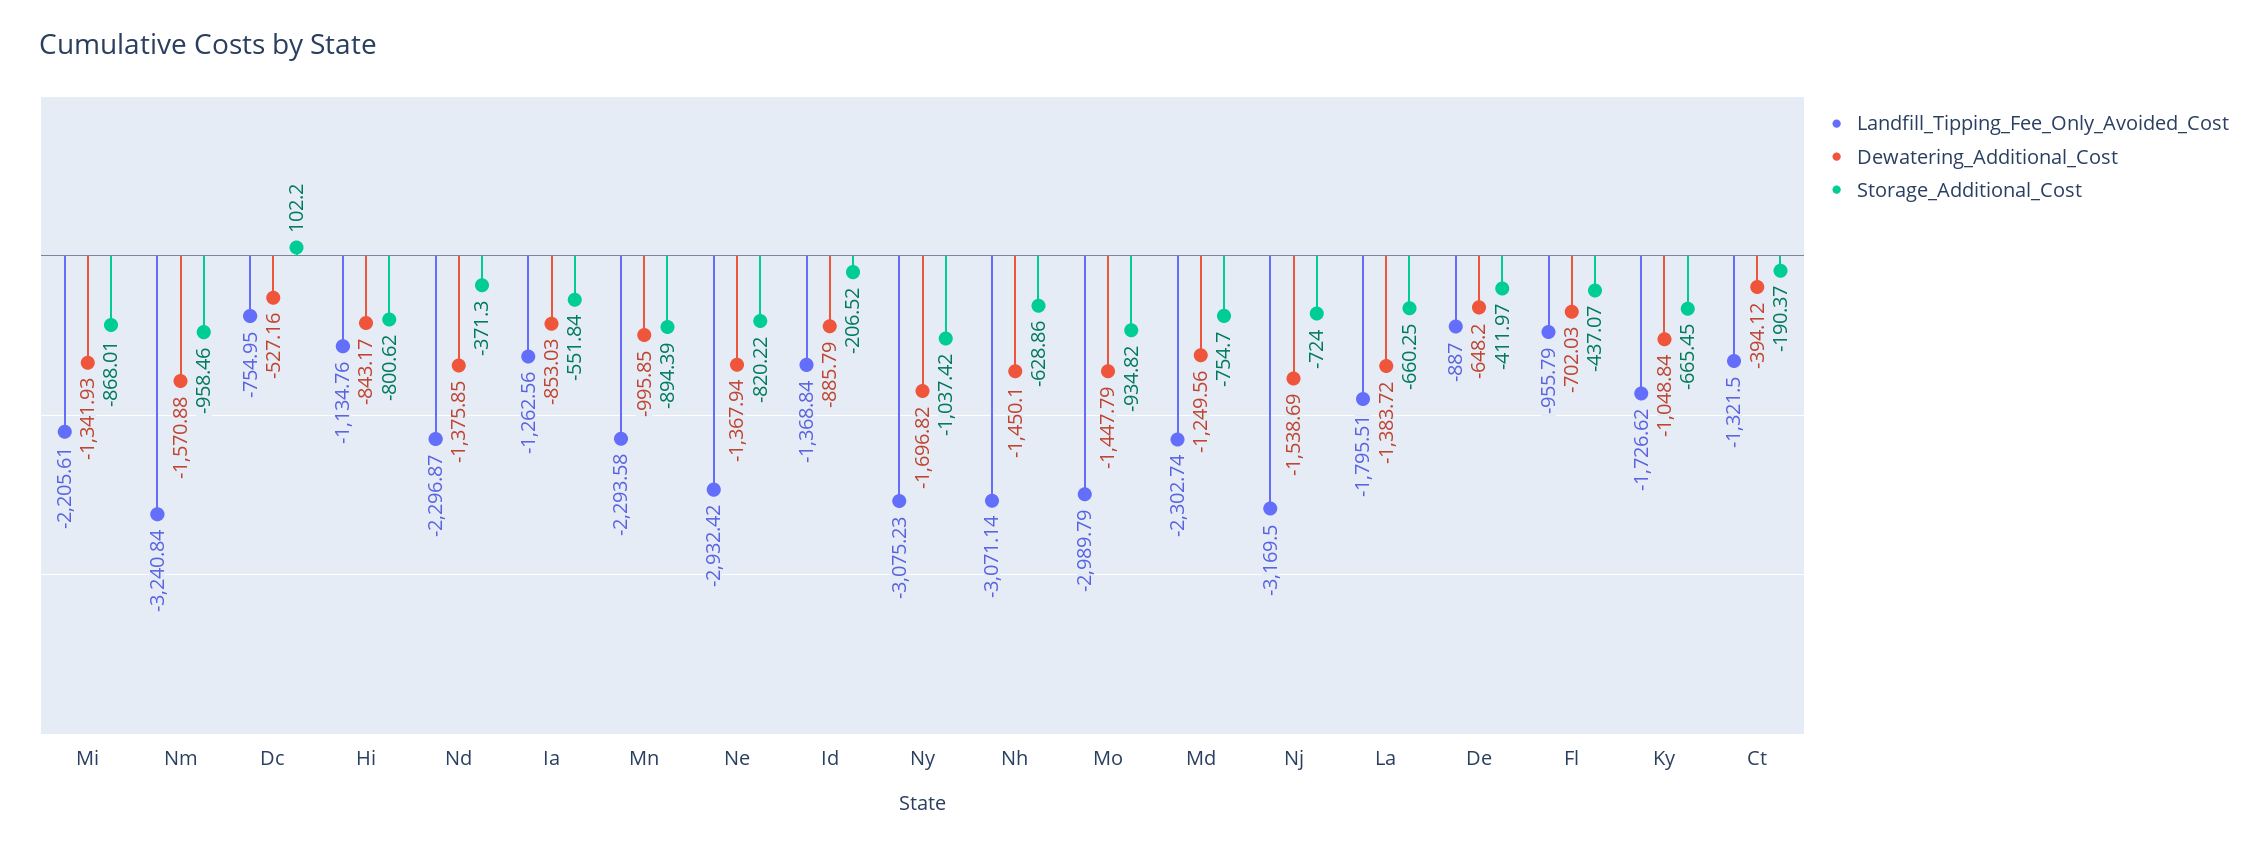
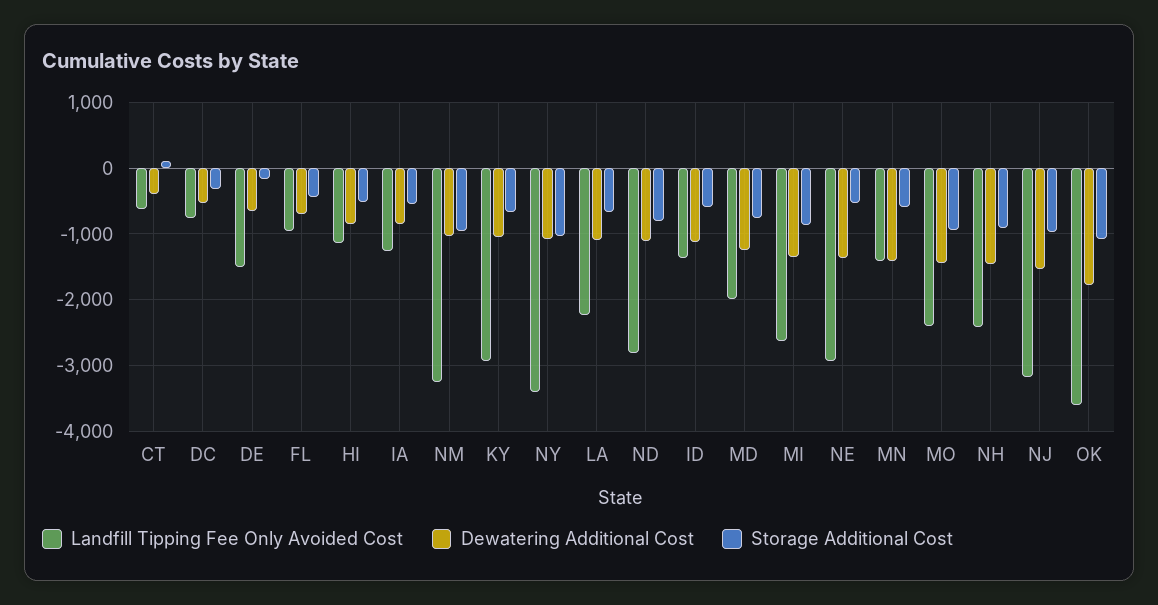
Landfill_Tipping_Fee_Only_Avoided_Cost, Mi: -2205.61 -> -2600
Dewatering_Additional_Cost, Nm: -1570.88 -> -1000
Storage_Additional_Cost, Dc: 102.2 -> -300
Storage_Additional_Cost, Hi: -800.62 -> -500
Landfill_Tipping_Fee_Only_Avoided_Cost, Nd: -2296.87 -> -2800
Dewatering_Additional_Cost, Nd: -1375.85 -> -1100
Storage_Additional_Cost, Nd: -371.3 -> -800
Landfill_Tipping_Fee_Only_Avoided_Cost, Mn: -2293.58 -> -1400
Dewatering_Additional_Cost, Mn: -995.85 -> -1400
Storage_Additional_Cost, Mn: -894.39 -> -600
Storage_Additional_Cost, Ne: -820.22 -> -500
Dewatering_Additional_Cost, Id: -885.79 -> -1100
Storage_Additional_Cost, Id: -206.52 -> -600
Landfill_Tipping_Fee_Only_Avoided_Cost, Ny: -3075.23 -> -3400
Dewatering_Additional_Cost, Ny: -1696.82 -> -1100
Landfill_Tipping_Fee_Only_Avoided_Cost, Nh: -3071.14 -> -2400
Storage_Additional_Cost, Nh: -628.86 -> -900
Landfill_Tipping_Fee_Only_Avoided_Cost, Mo: -2989.79 -> -2400
Landfill_Tipping_Fee_Only_Avoided_Cost, Md: -2302.74 -> -2000
Storage_Additional_Cost, Nj: -724 -> -1000
Landfill_Tipping_Fee_Only_Avoided_Cost, La: -1795.51 -> -2200
Dewatering_Additional_Cost, La: -1383.72 -> -1100
Landfill_Tipping_Fee_Only_Avoided_Cost, De: -887 -> -1500
Storage_Additional_Cost, De: -411.97 -> -200
Landfill_Tipping_Fee_Only_Avoided_Cost, Ky: -1726.62 -> -2900
Landfill_Tipping_Fee_Only_Avoided_Cost, Ct: -1321.5 -> -600
Storage_Additional_Cost, Ct: -190.37 -> 100
Landfill_Tipping_Fee_Only_Avoided_Cost, OK: none -> -3600
Dewatering_Additional_Cost, OK: none -> -1800
Storage_Additional_Cost, OK: none -> -1100

